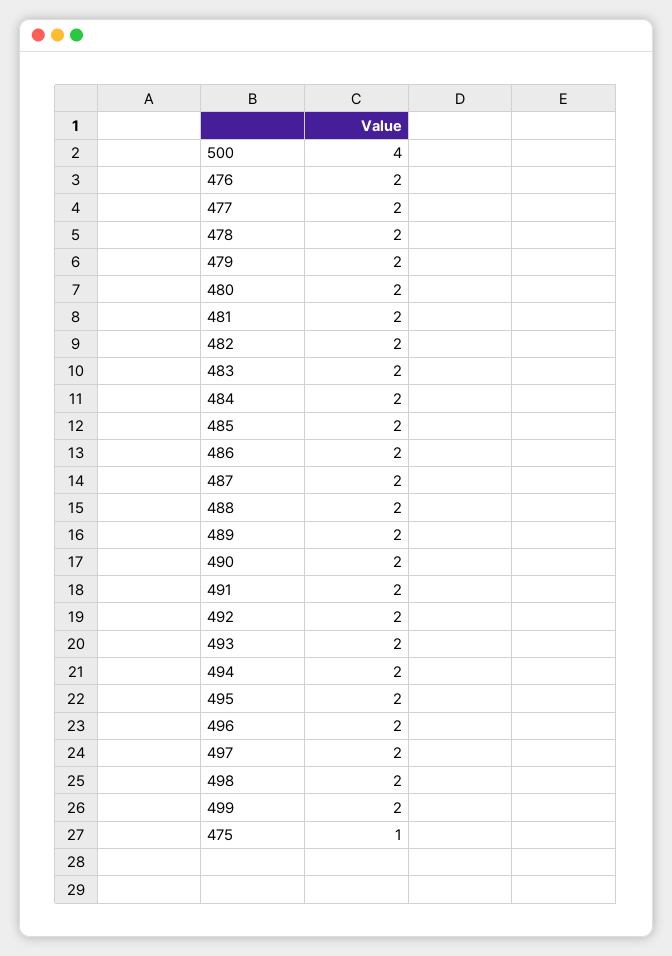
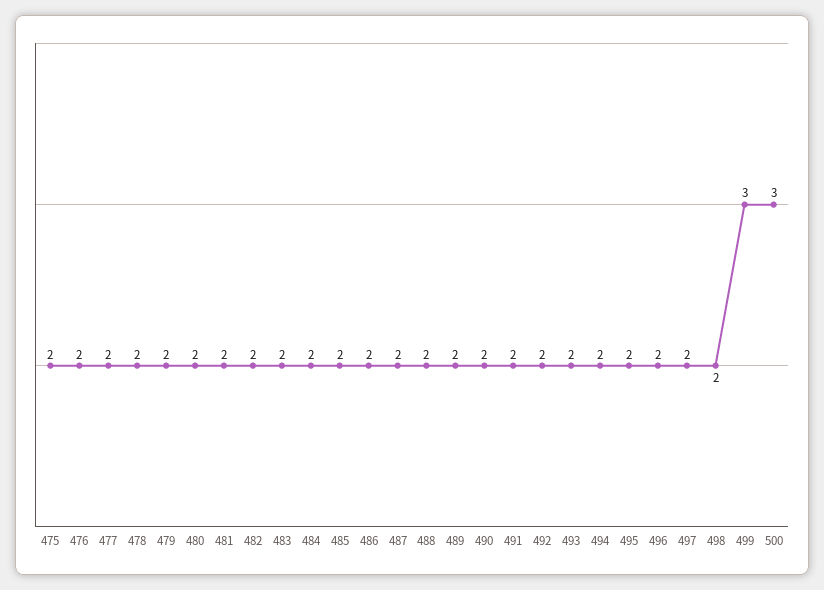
500: 4 -> 3
499: 2 -> 3
475: 1 -> 2

